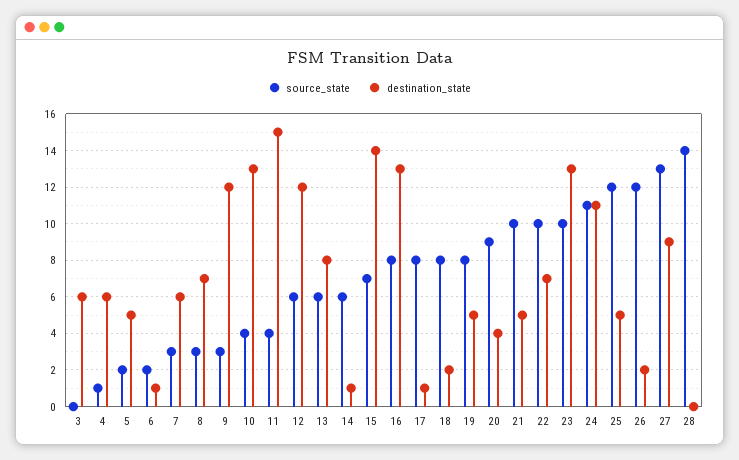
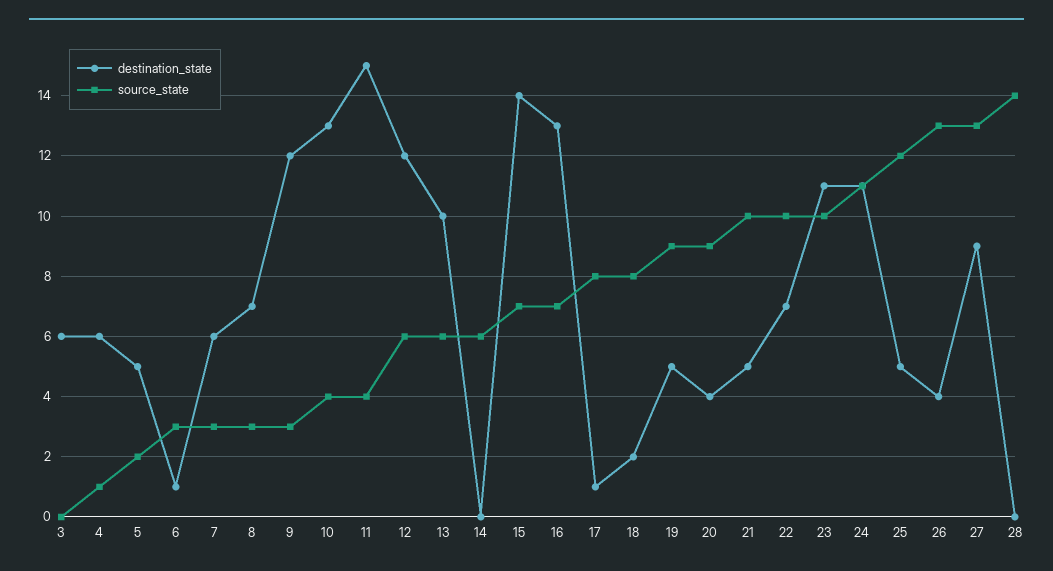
source_state, 6: 2 -> 3
destination_state, 13: 8 -> 10
destination_state, 14: 1 -> 0
source_state, 16: 8 -> 7
source_state, 19: 8 -> 9
destination_state, 23: 13 -> 11
source_state, 26: 12 -> 13
destination_state, 26: 2 -> 4

